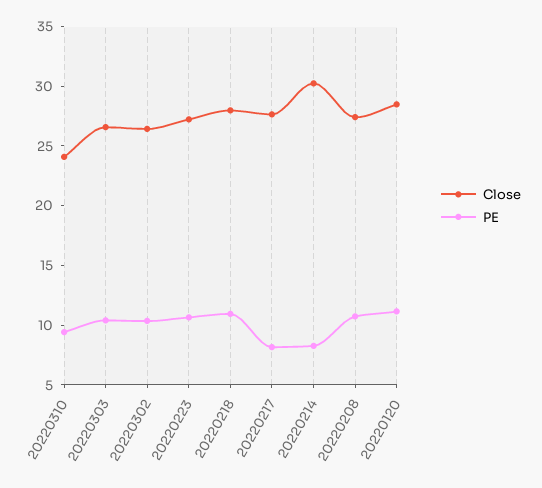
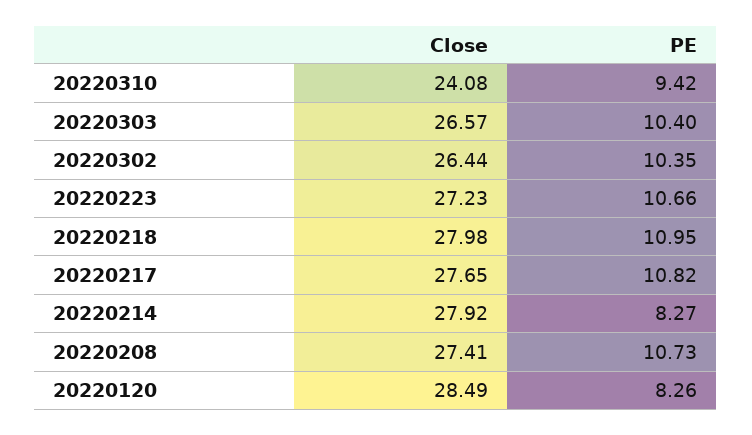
PE, 20220217: 8 -> 10.82
Close, 20220214: 30 -> 27.92
PE, 20220120: 11 -> 8.26

